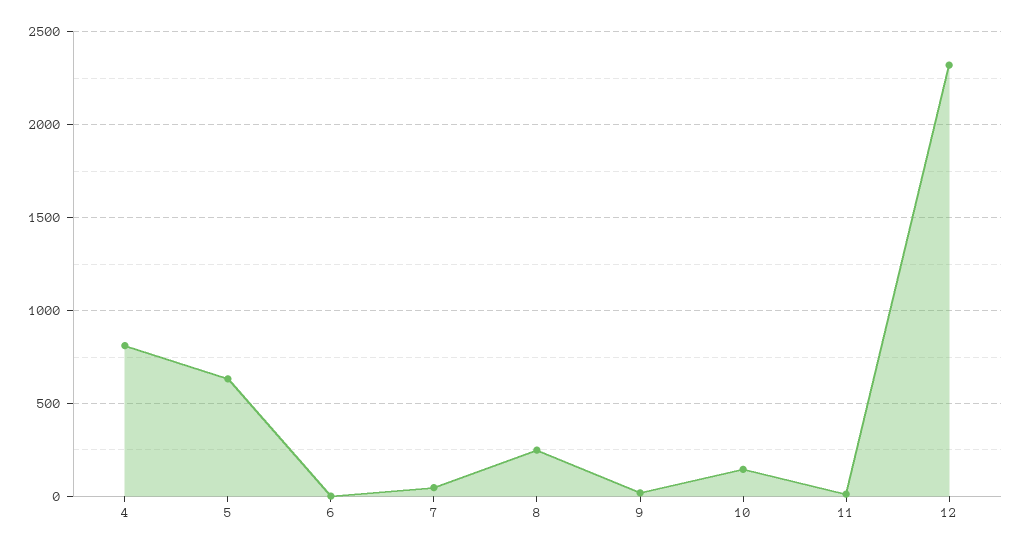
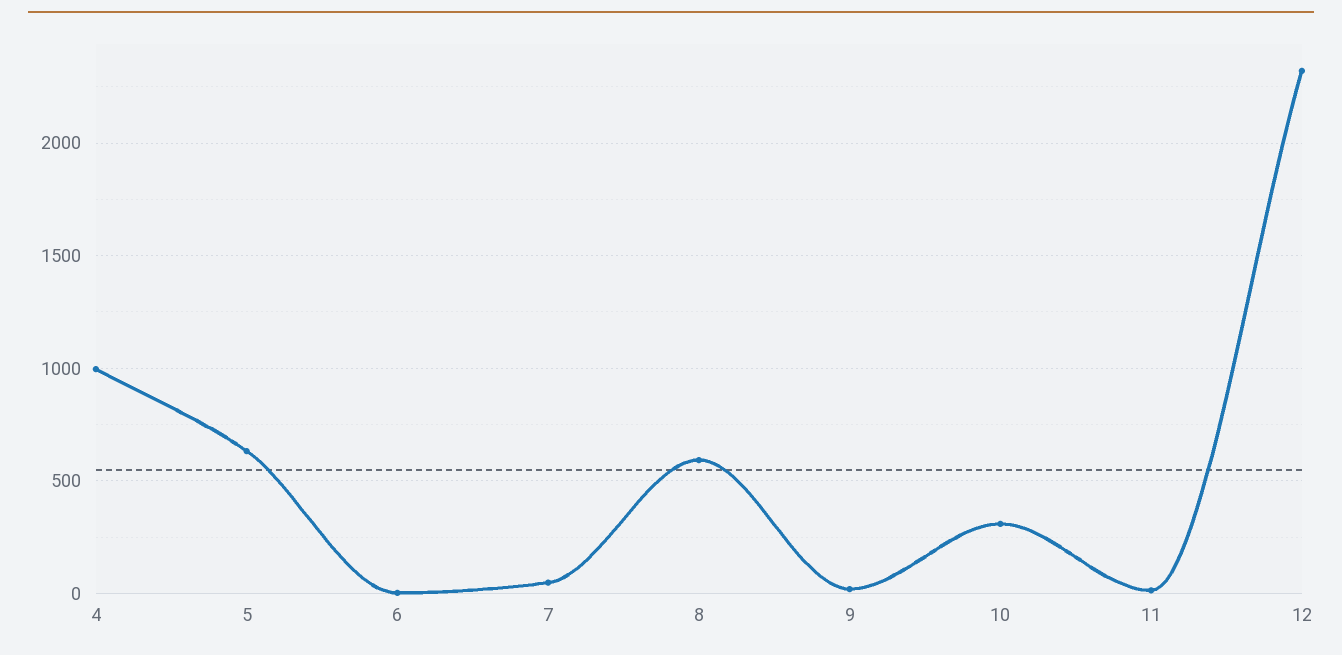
4: 800 -> 1000
8: 250 -> 600
10: 150 -> 300

